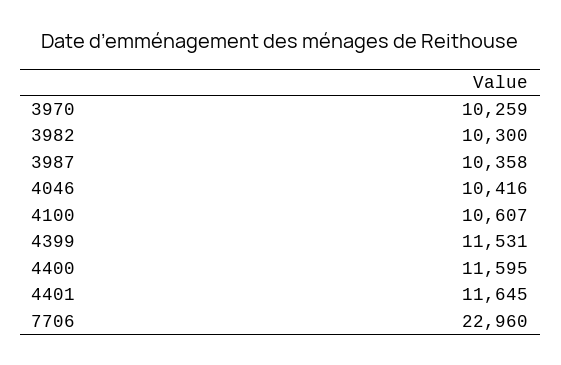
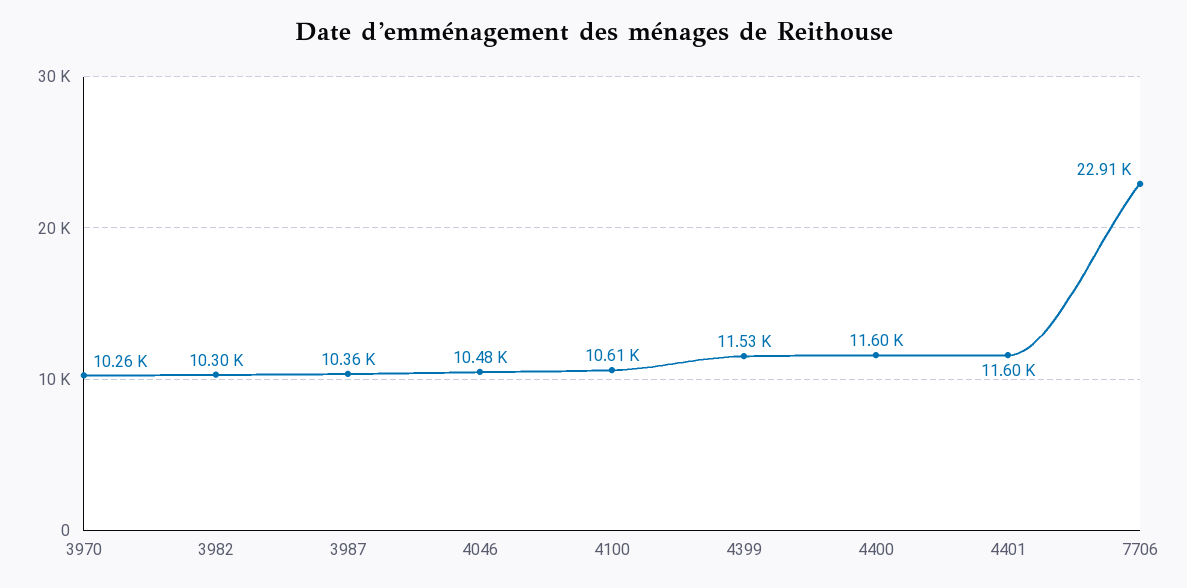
4046: 10416 -> 10480
4401: 11645 -> 11600
7706: 22960 -> 22910

